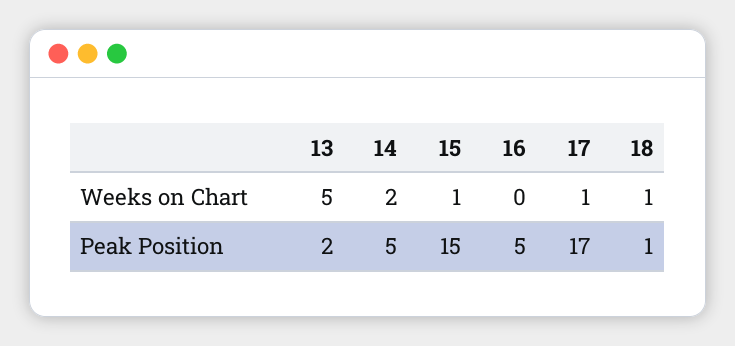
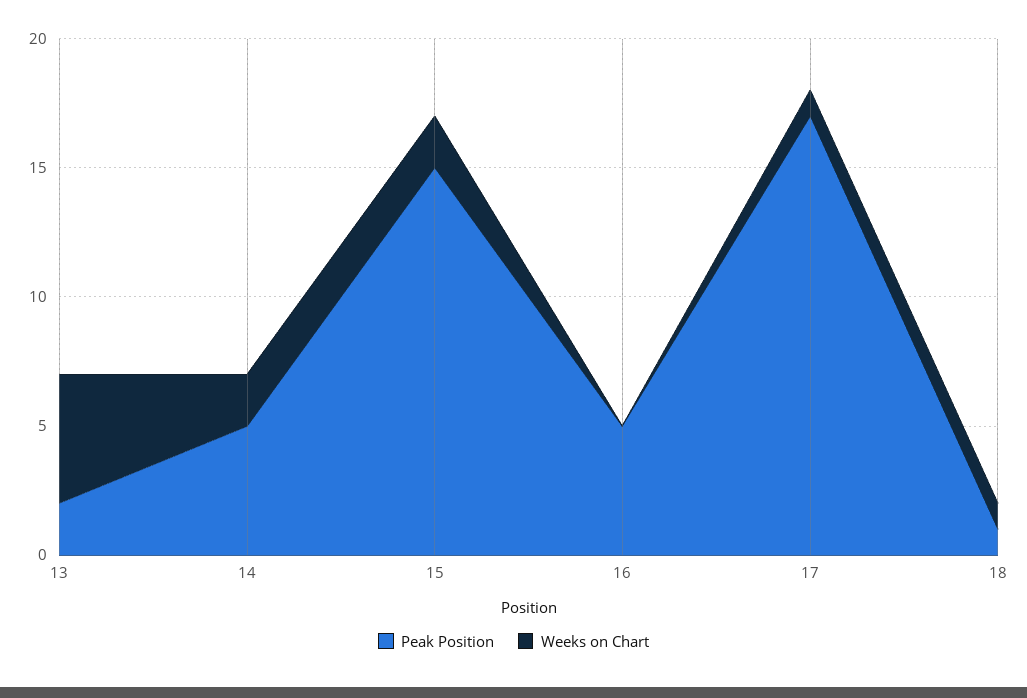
Weeks on Chart, 15: 1 -> 2

